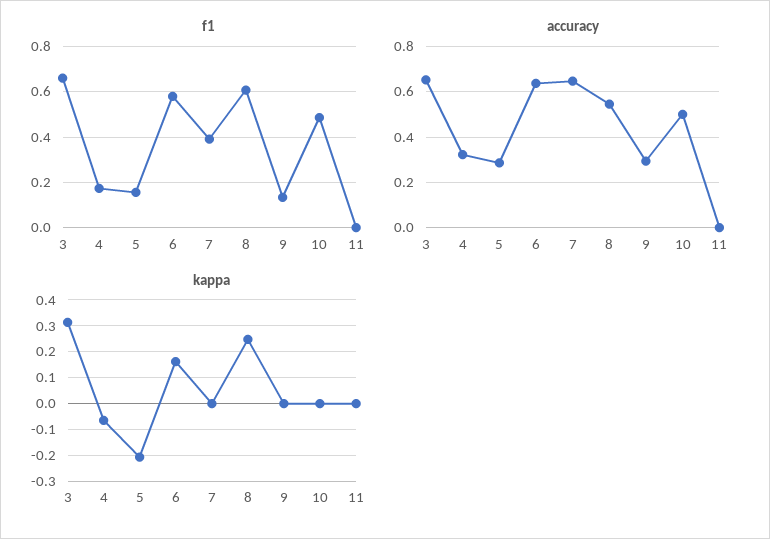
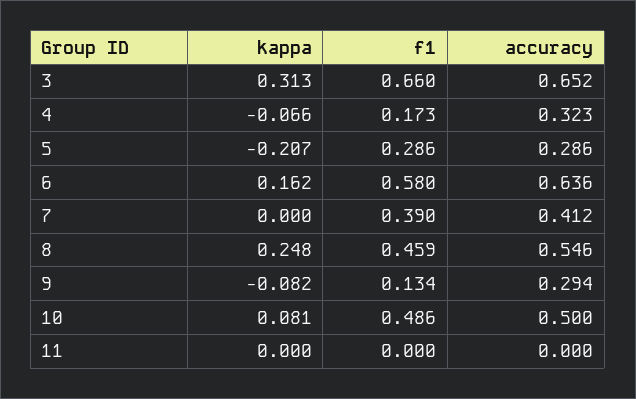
f1, 5: 0.15 -> 0.286
f1, 8: 0.6 -> 0.459
accuracy, 7: 0.65 -> 0.412
kappa, 9: 0 -> -0.082
kappa, 10: 0 -> 0.081

